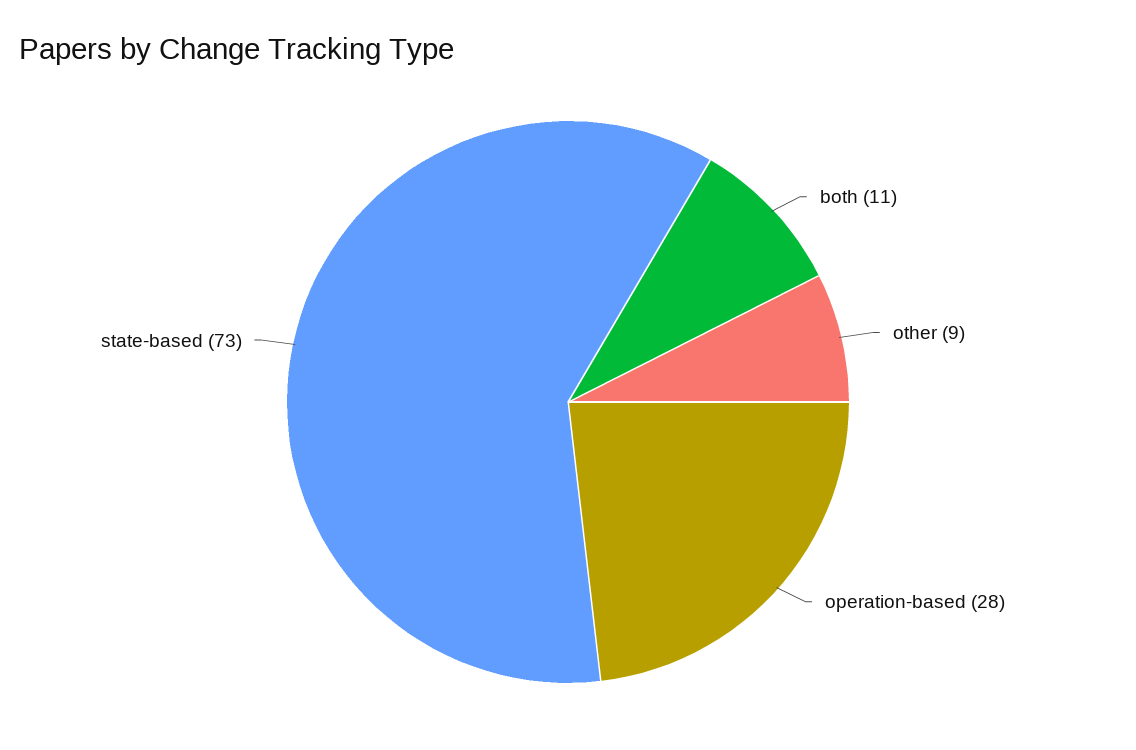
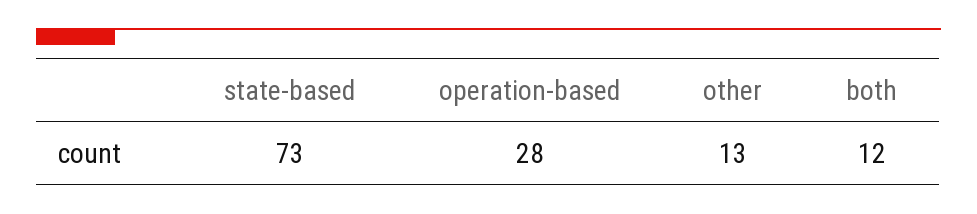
both: 11 -> 12
other: 9 -> 13

